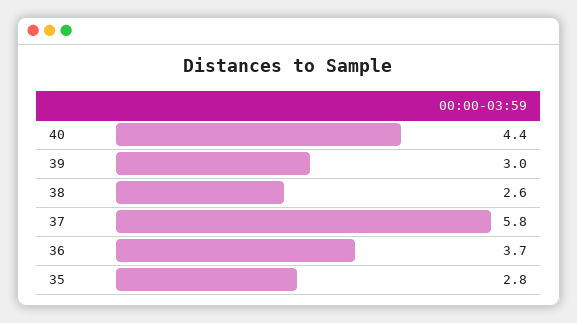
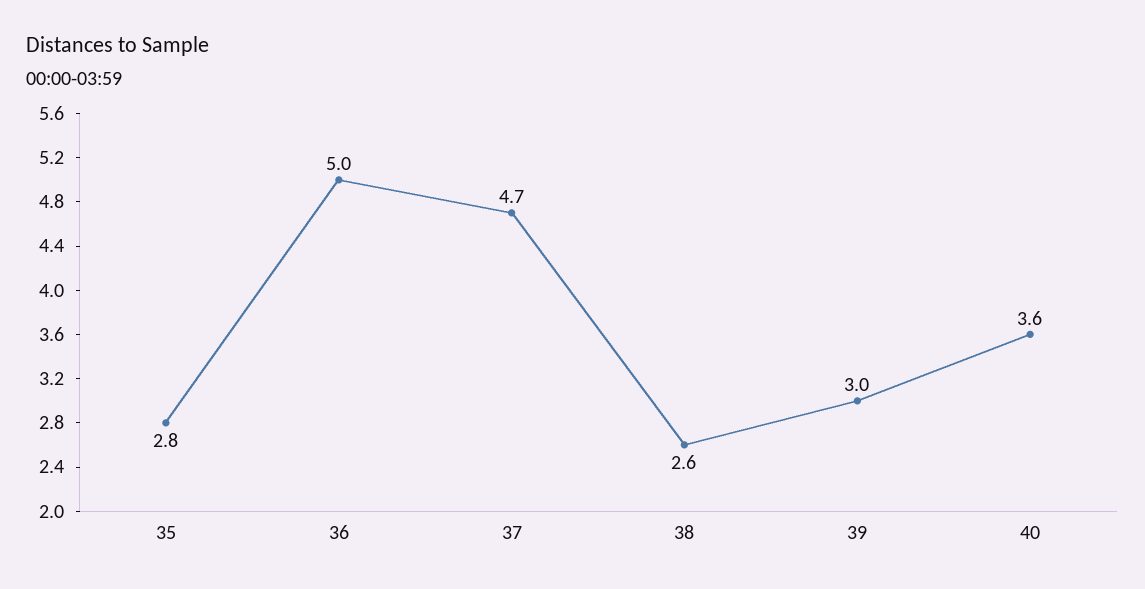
40: 4.4 -> 3.6
37: 5.8 -> 4.7
36: 3.7 -> 5

